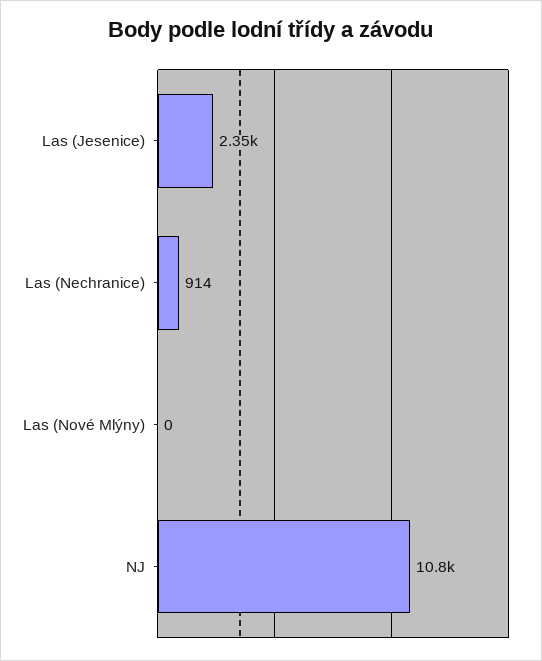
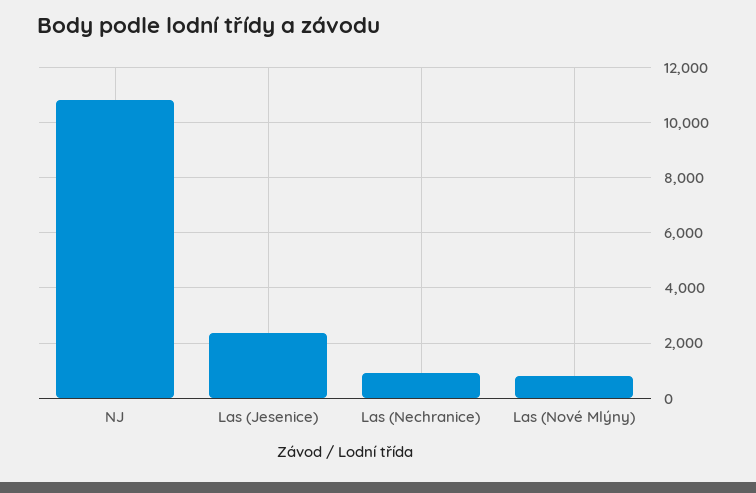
Las (Nové Mlýny): 0 -> 750

